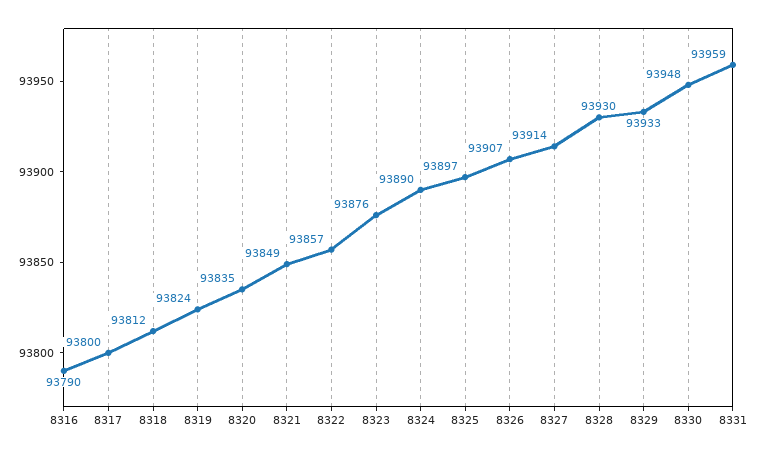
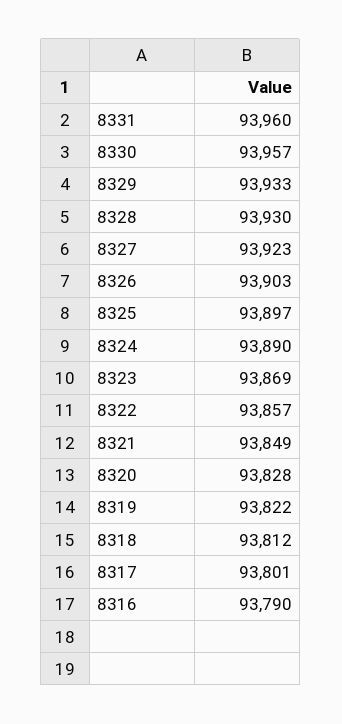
8317: 93800 -> 93801
8319: 93824 -> 93822
8320: 93835 -> 93828
8323: 93876 -> 93869
8326: 93907 -> 93903
8327: 93914 -> 93923
8330: 93948 -> 93957
8331: 93959 -> 93960

